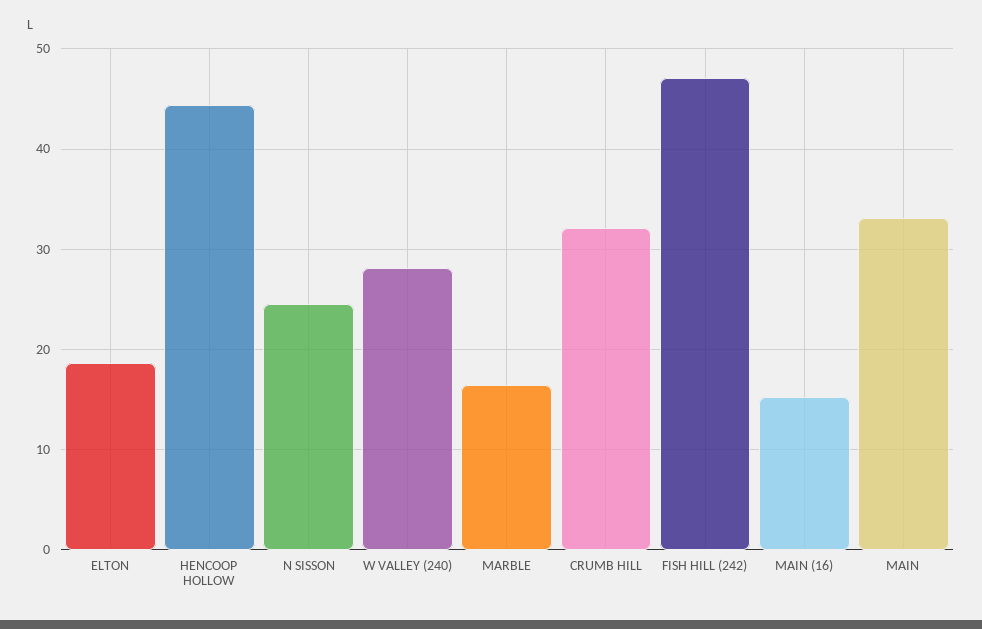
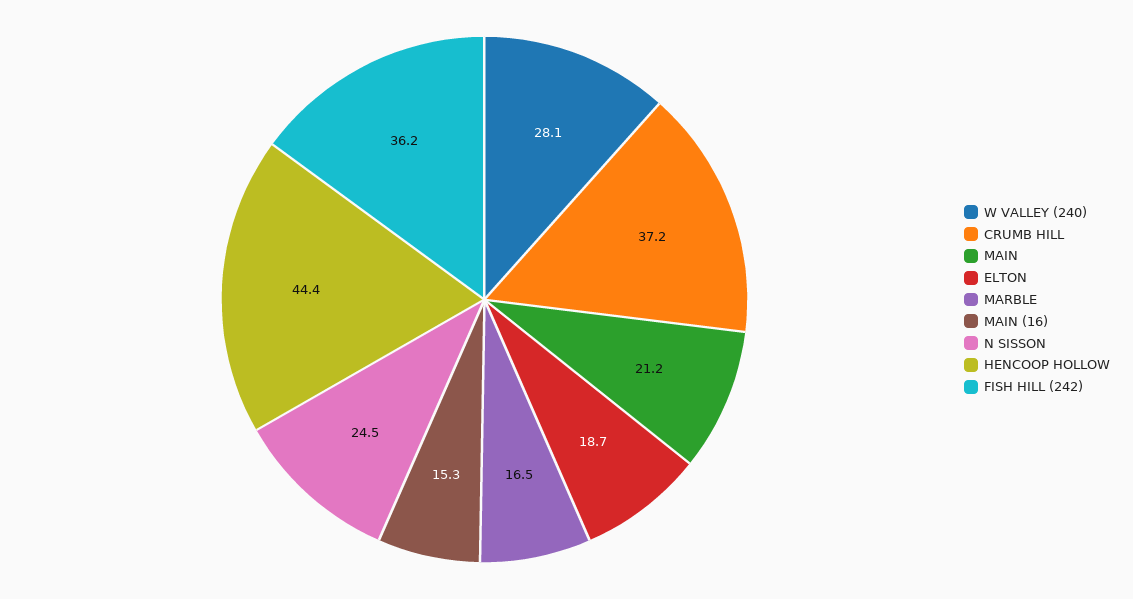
CRUMB HILL: 32 -> 37.2
FISH HILL (242): 47 -> 36.2
MAIN: 33 -> 21.2

